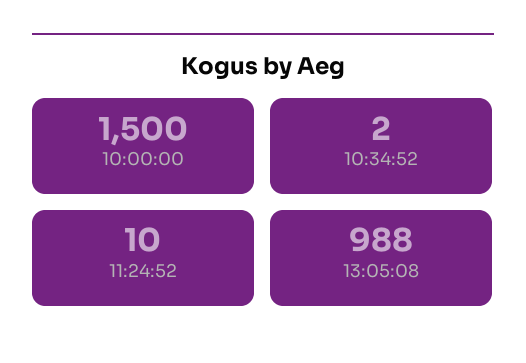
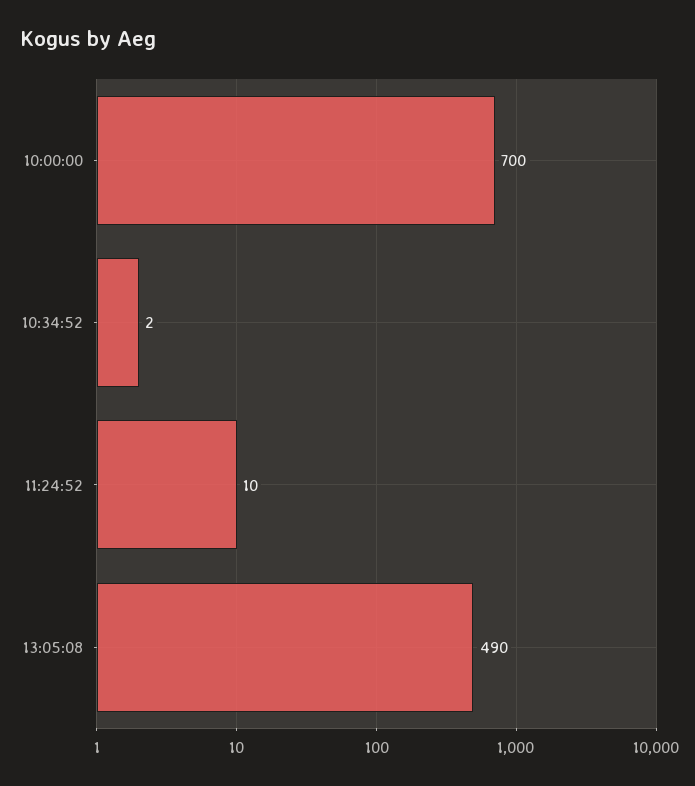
10:00:00: 1500 -> 700
13:05:08: 988 -> 490

